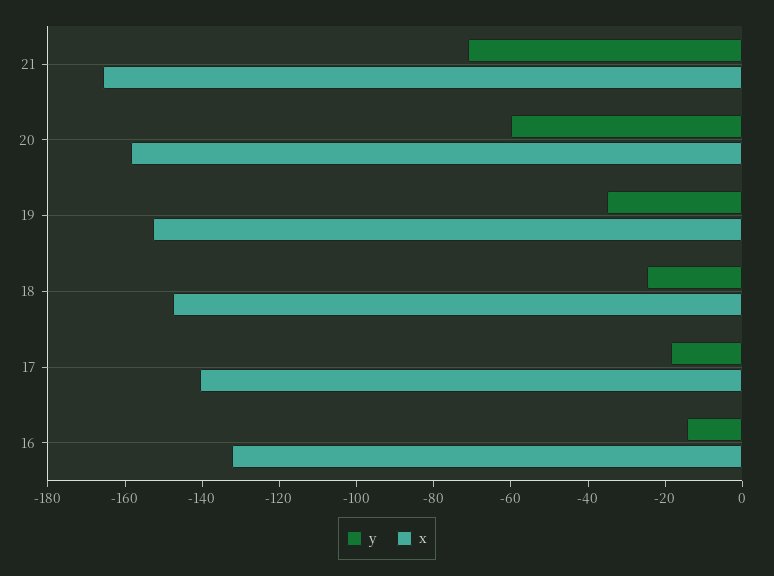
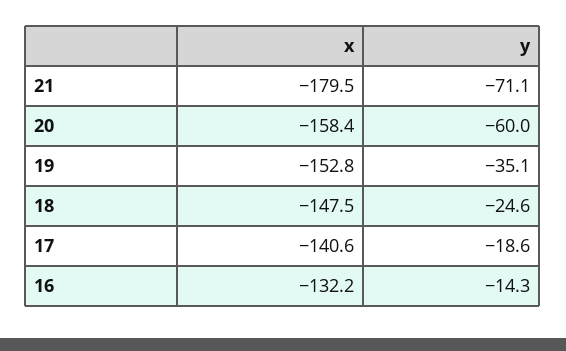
x, 21: -165 -> -179.5

